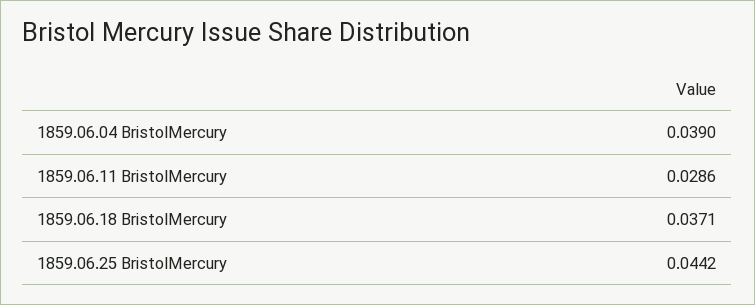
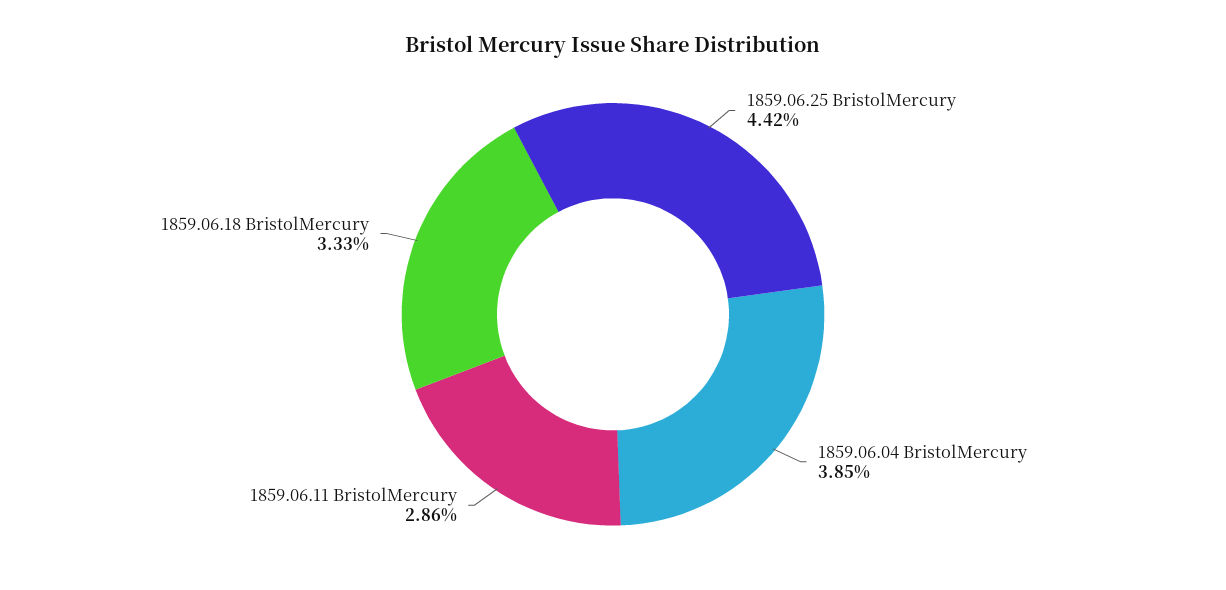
1859.06.04 BristolMercury: 0.039 -> 0.0385
1859.06.18 BristolMercury: 0.0371 -> 0.0333

